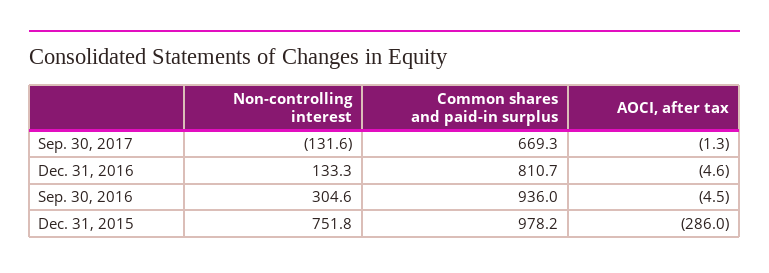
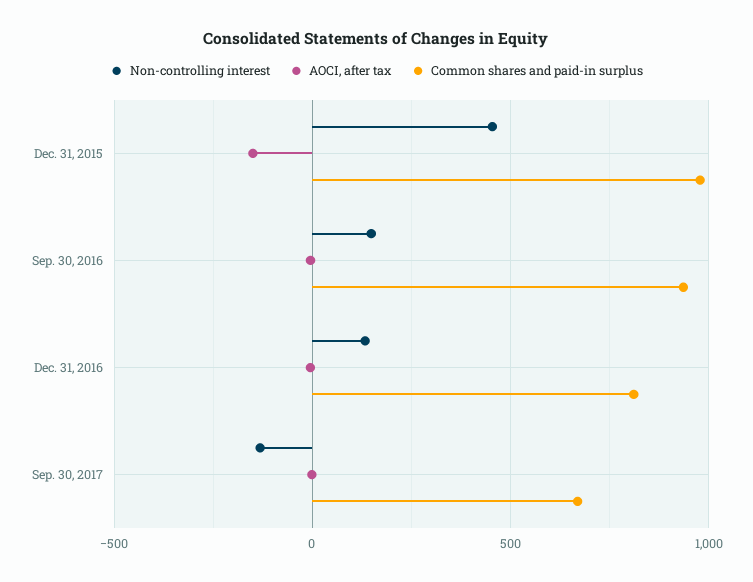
Non-controlling interest, Sep. 30, 2016: 304.6 -> 150
Non-controlling interest, Dec. 31, 2015: 751.8 -> 450
AOCI, after tax, Dec. 31, 2015: -286 -> -150

